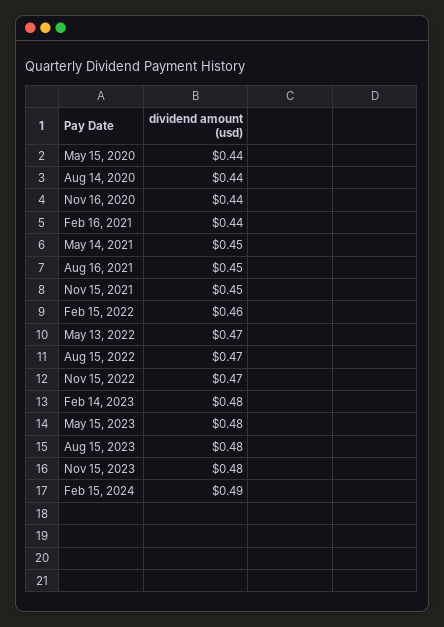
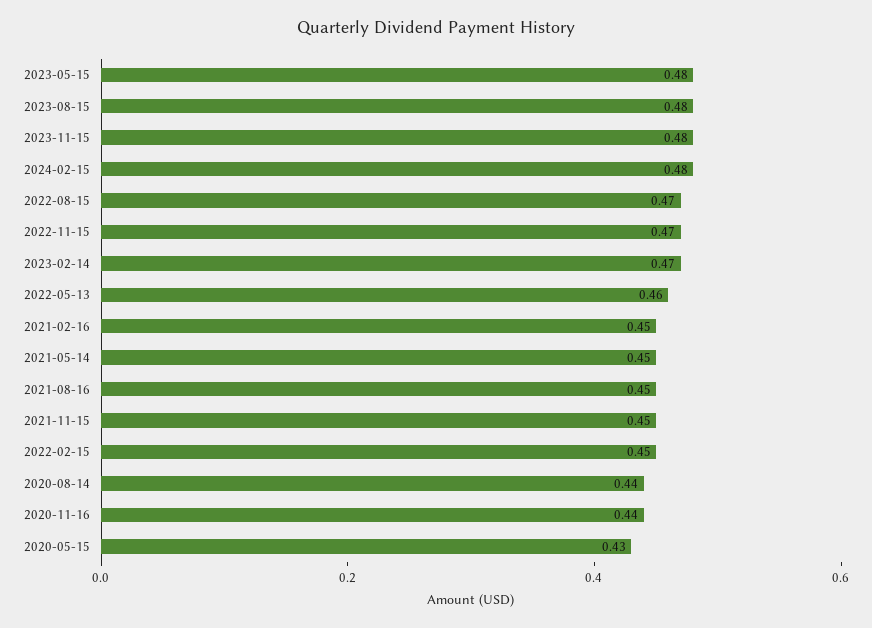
May 15, 2020: 0.44 -> 0.43
Feb 16, 2021: 0.44 -> 0.45
Feb 15, 2022: 0.46 -> 0.45
May 13, 2022: 0.47 -> 0.46
Feb 14, 2023: 0.48 -> 0.47
Feb 15, 2024: 0.49 -> 0.48

